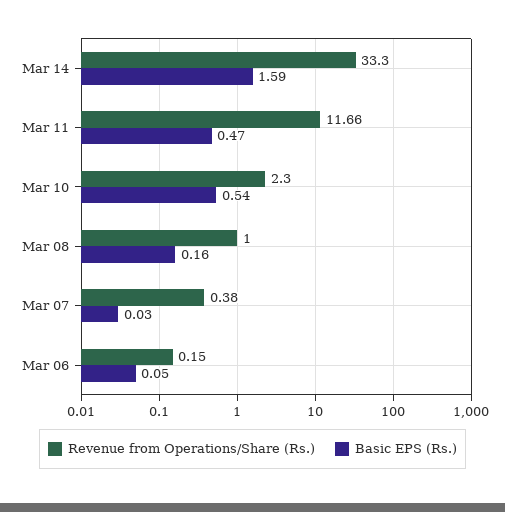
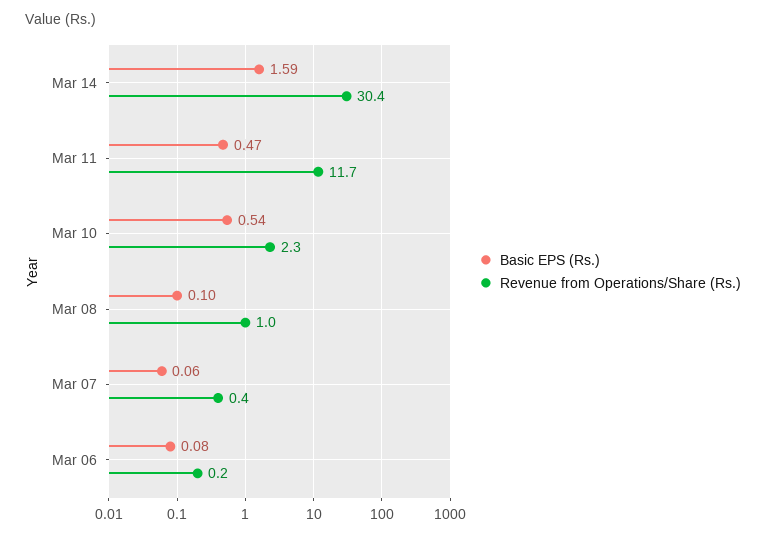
Revenue from Operations/Share (Rs.), Mar 14: 33.3 -> 30.4
Basic EPS (Rs.), Mar 08: 0.16 -> 0.1
Basic EPS (Rs.), Mar 07: 0.03 -> 0.06
Basic EPS (Rs.), Mar 06: 0.05 -> 0.08

